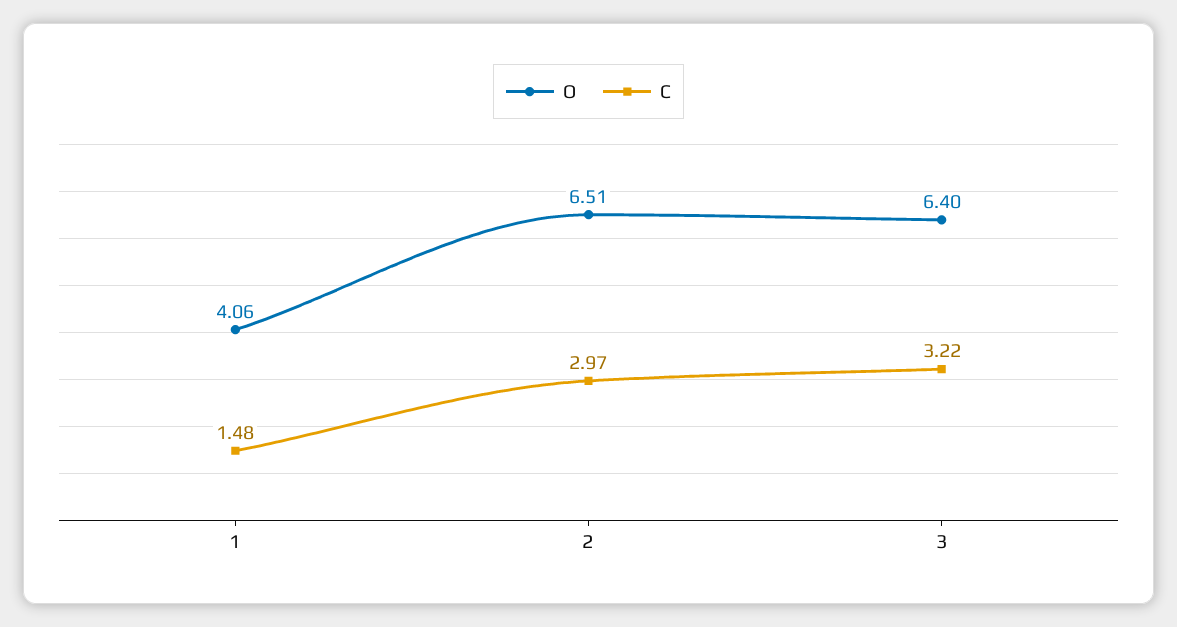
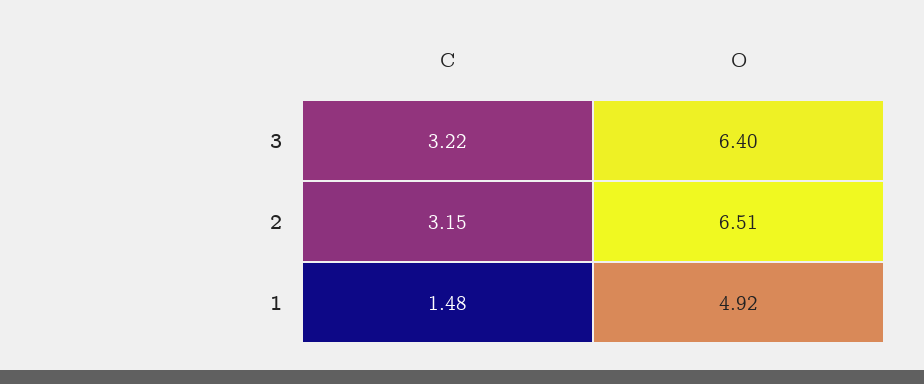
O, 1: 4.06 -> 4.92
C, 2: 2.97 -> 3.15

